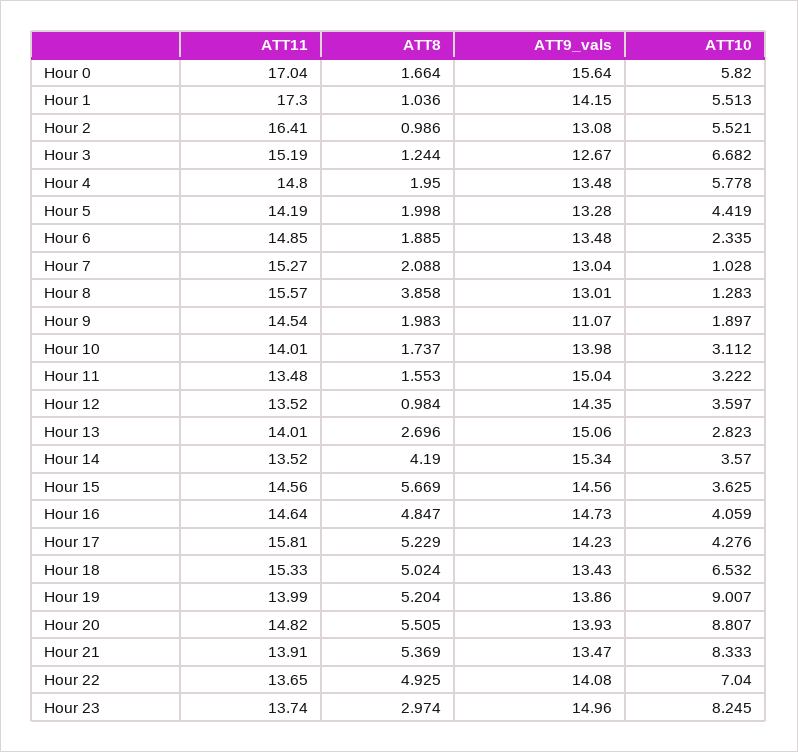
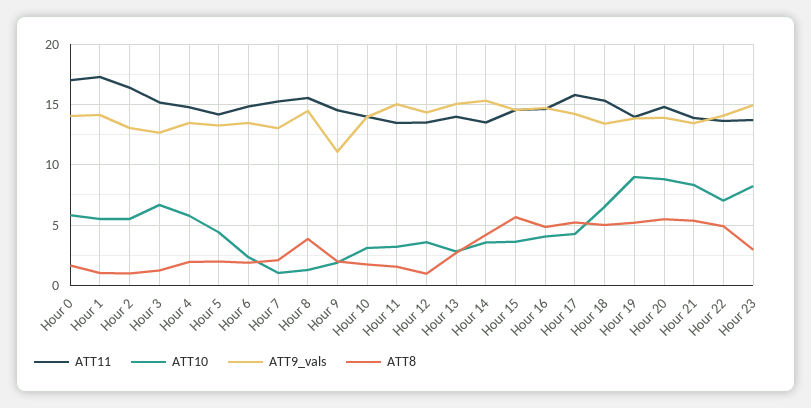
ATT9_vals, Hour 0: 15.64 -> 14
ATT9_vals, Hour 8: 13.01 -> 14.5

